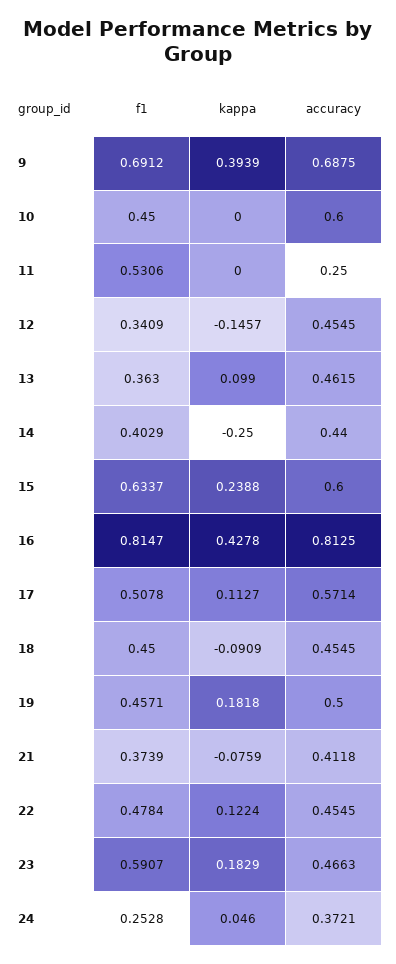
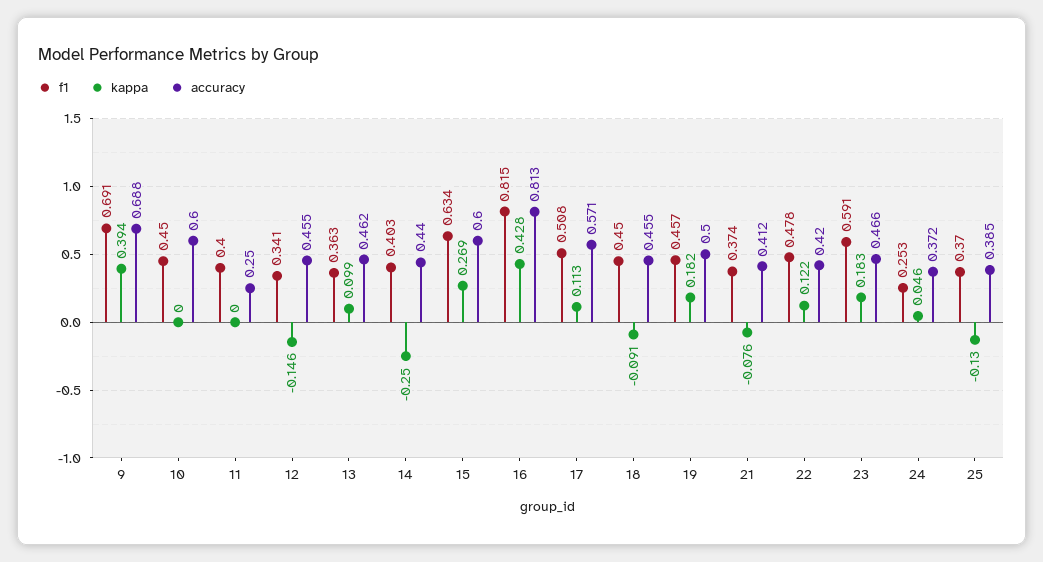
f1, 11: 0.5306 -> 0.4
kappa, 15: 0.2388 -> 0.269
accuracy, 22: 0.4545 -> 0.42
f1, 25: none -> 0.37
kappa, 25: none -> -0.13
accuracy, 25: none -> 0.385

